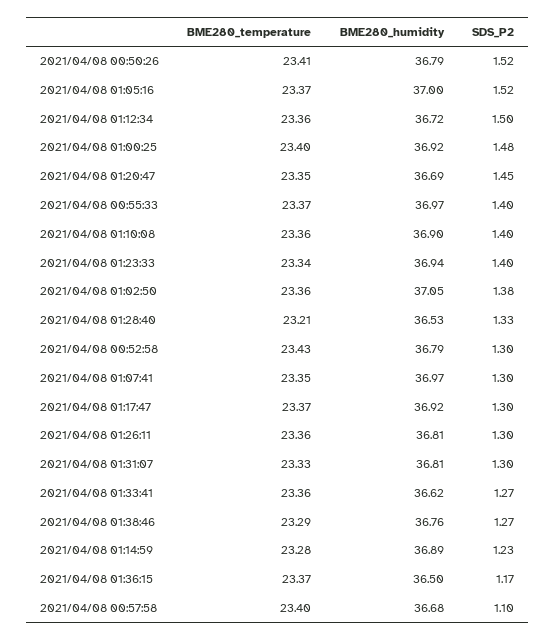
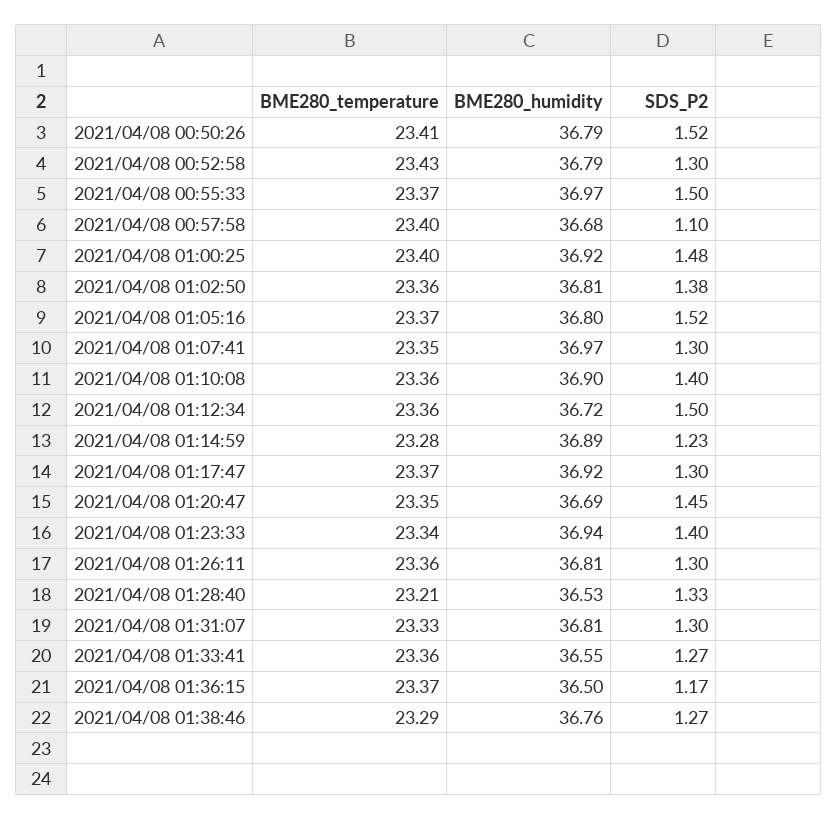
BME280_humidity, 2021/04/08 01:05:16: 37 -> 36.8
SDS_P2, 2021/04/08 00:55:33: 1.4 -> 1.5
BME280_humidity, 2021/04/08 01:02:50: 37.05 -> 36.81
BME280_humidity, 2021/04/08 01:33:41: 36.62 -> 36.55

